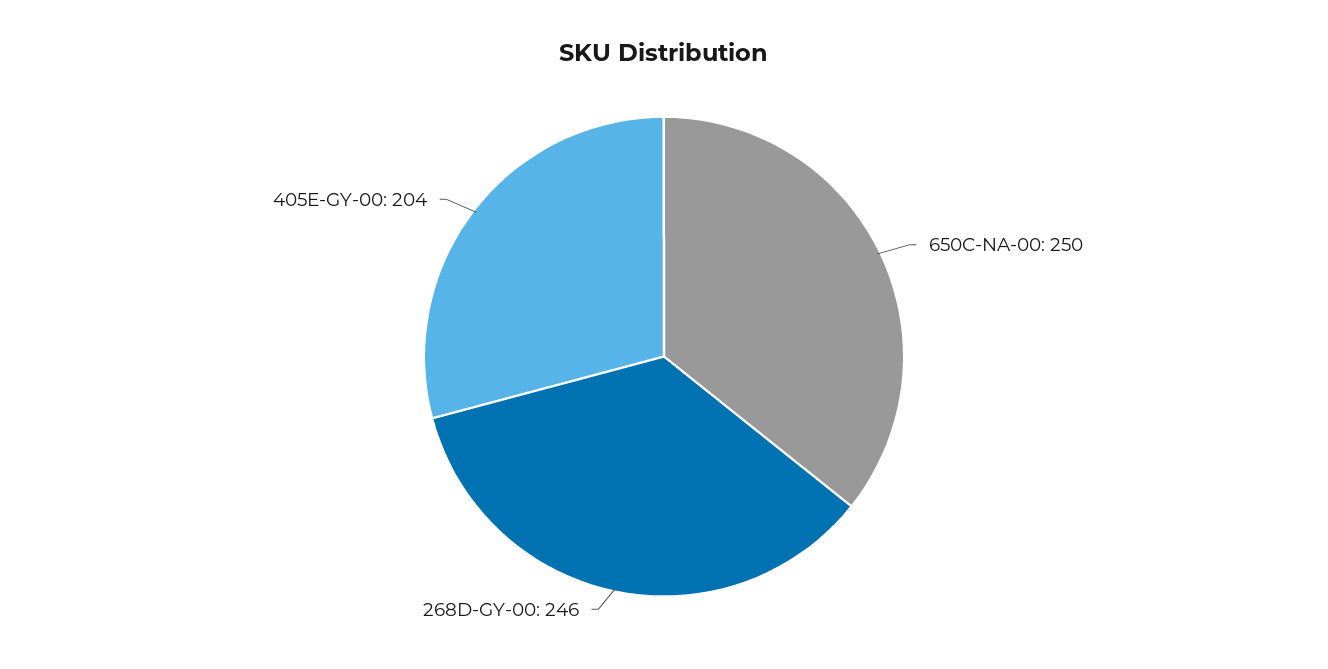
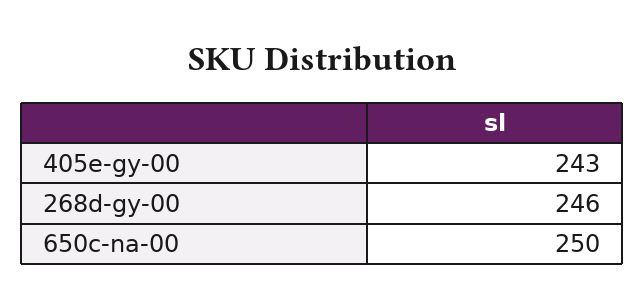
405E-GY-00: 204 -> 243

